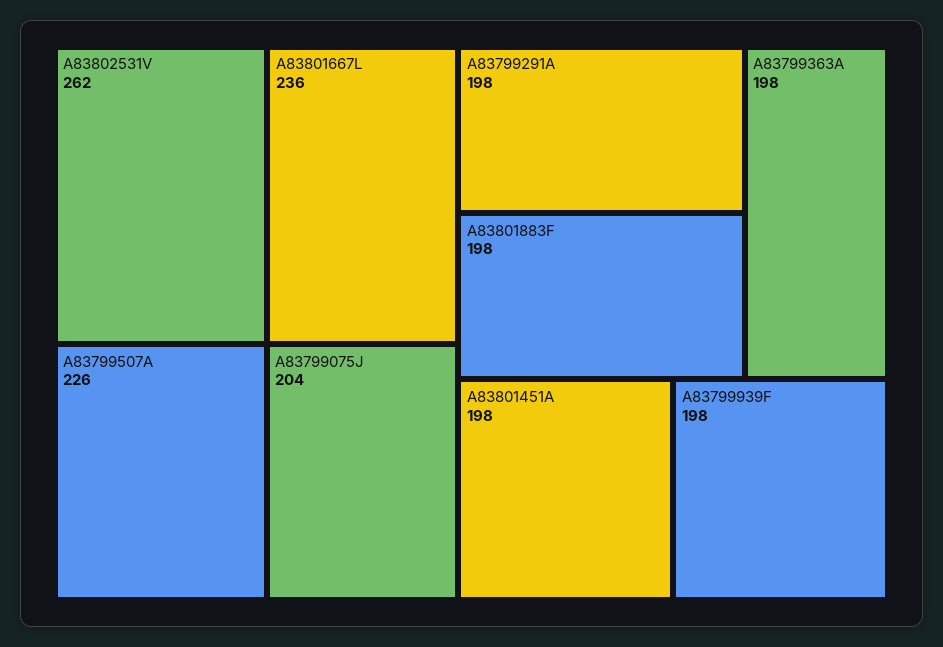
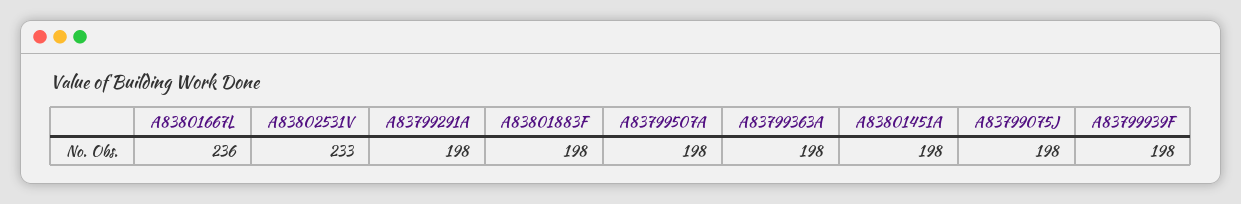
A83802531V: 262 -> 233
A83799507A: 226 -> 198
A83799075J: 204 -> 198

